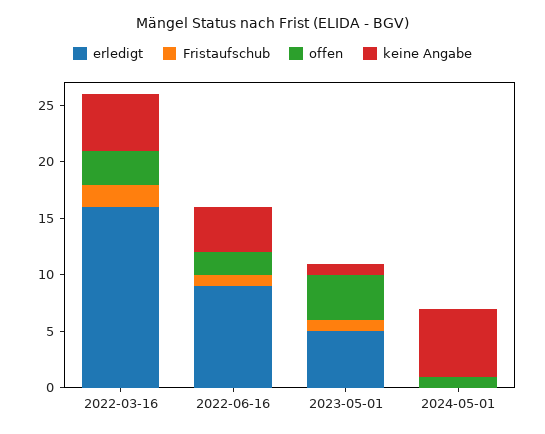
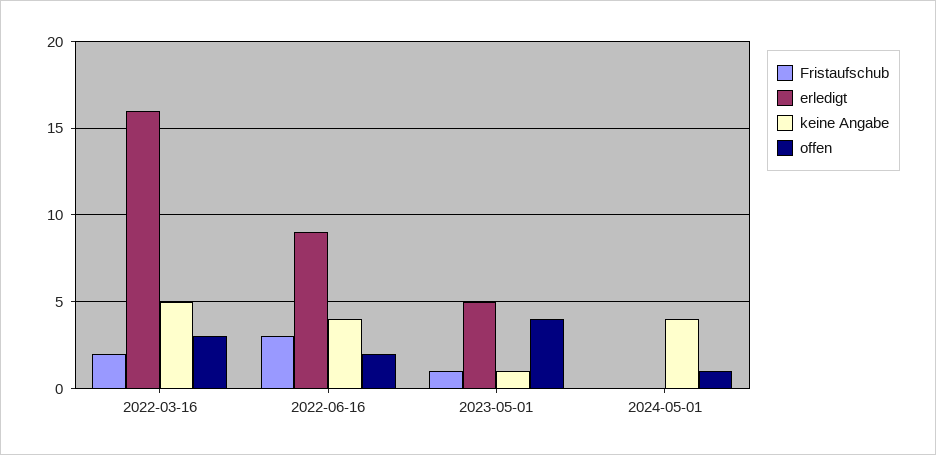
Fristaufschub, 2022-06-16: 1 -> 3
keine Angabe, 2024-05-01: 6 -> 4

